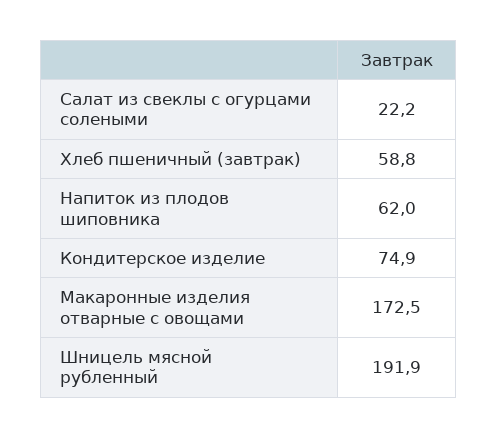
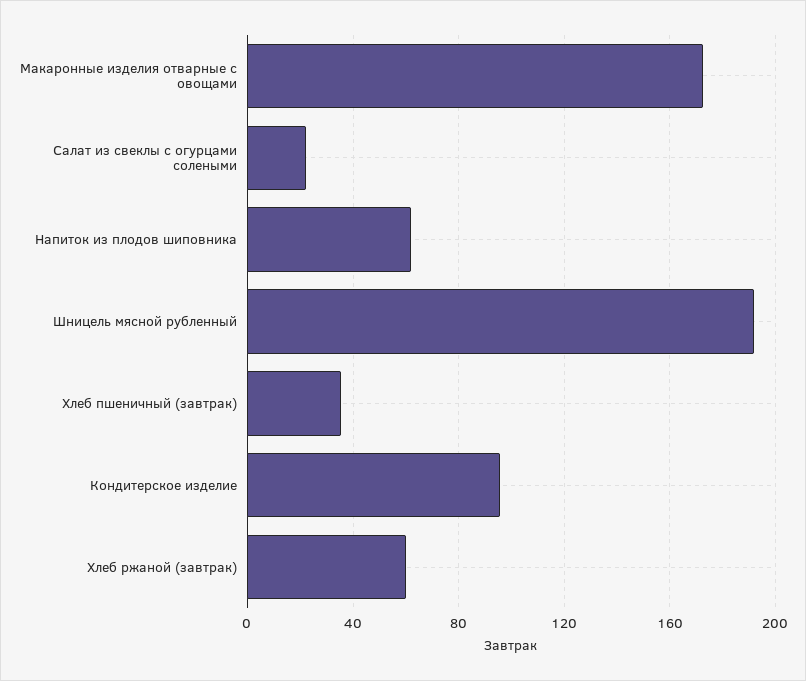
Хлеб пшеничный (завтрак): 58.8 -> 35
Кондитерское изделие: 74.9 -> 95
Хлеб ржаной (завтрак): none -> 60

